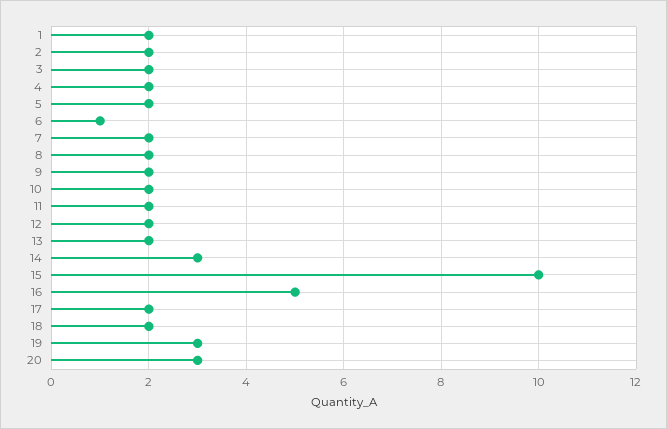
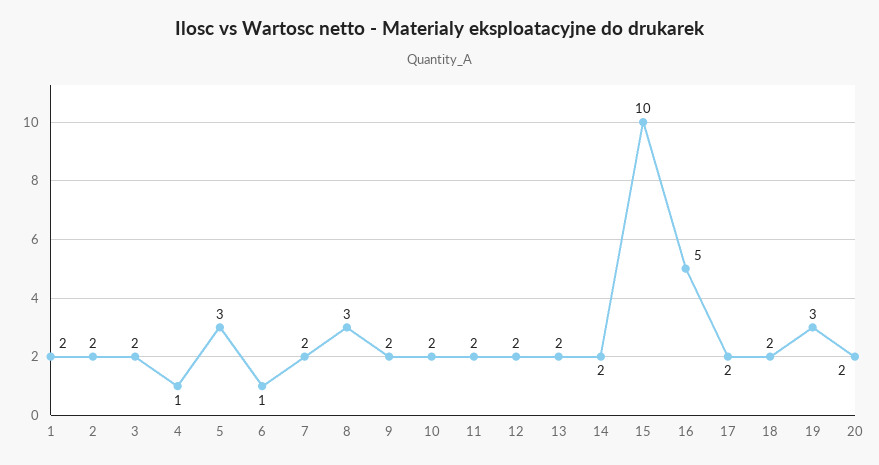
4: 2 -> 1
5: 2 -> 3
8: 2 -> 3
14: 3 -> 2
20: 3 -> 2

